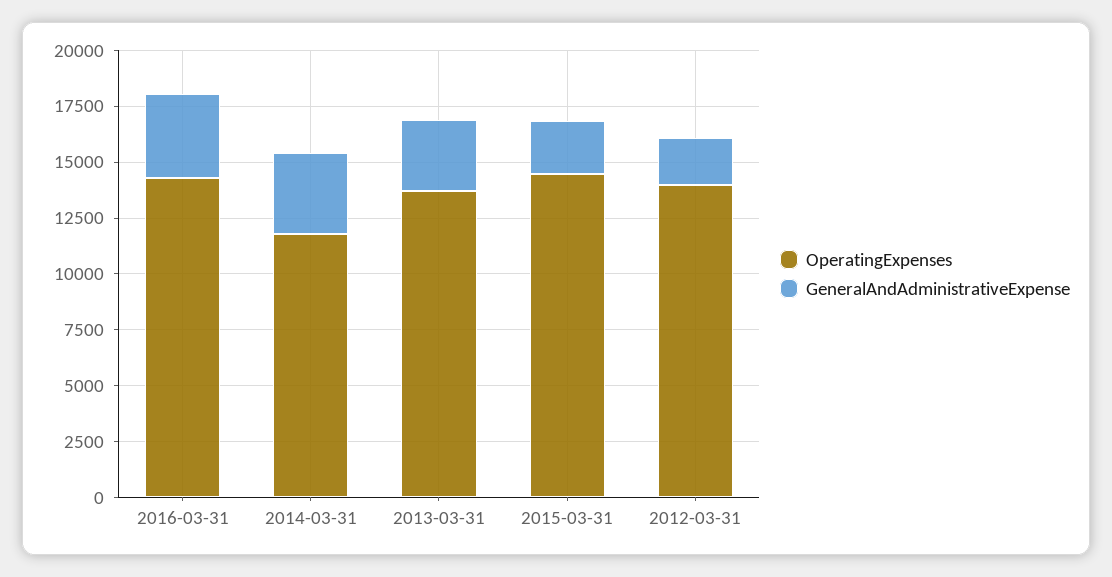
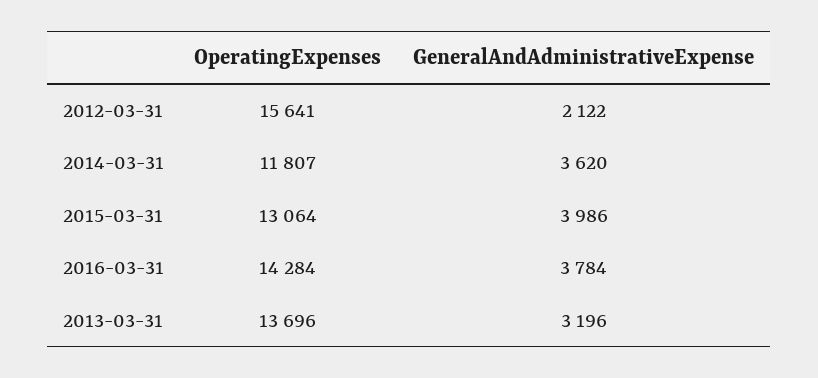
OperatingExpenses, 2015-03-31: 14500 -> 13064
GeneralAndAdministrativeExpense, 2015-03-31: 2500 -> 3986
OperatingExpenses, 2012-03-31: 14000 -> 15641

